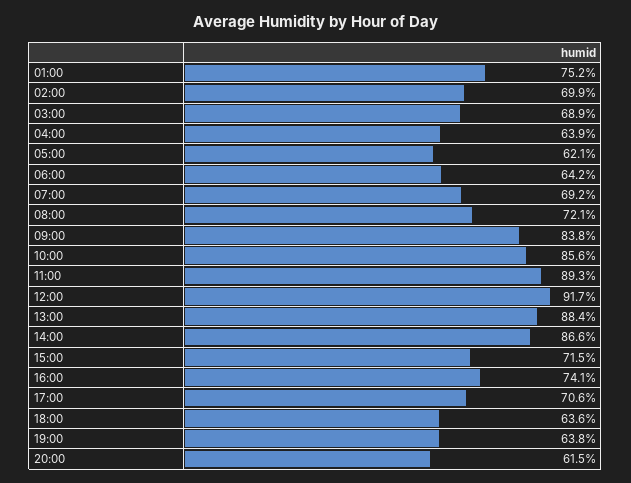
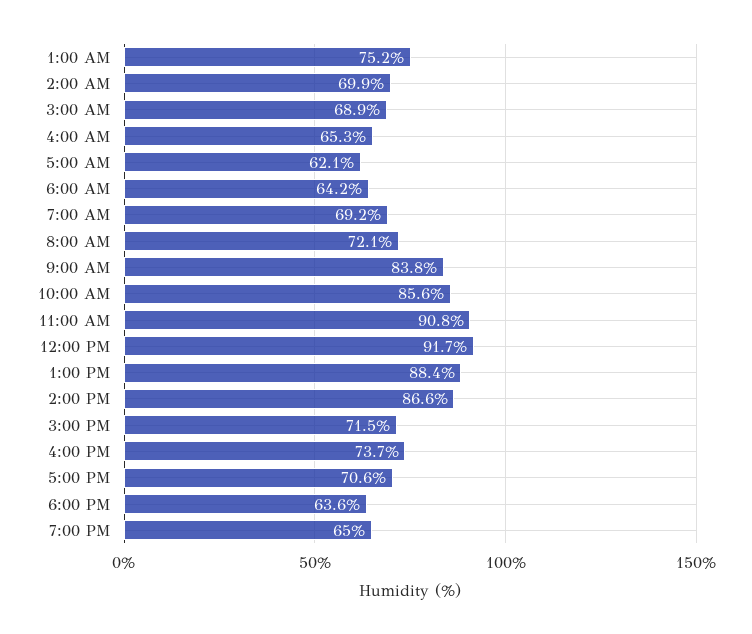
04:00: 63.9 -> 65.3
11:00: 89.3 -> 90.8
16:00: 74.1 -> 73.7
19:00: 63.8 -> 65
20:00: 61.5 -> none

